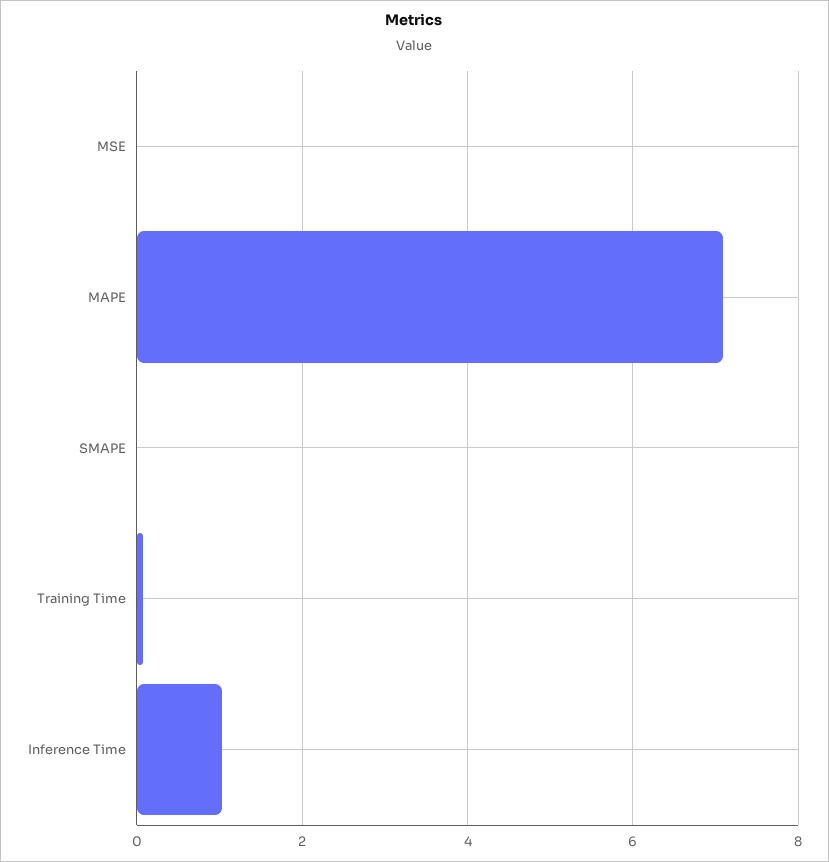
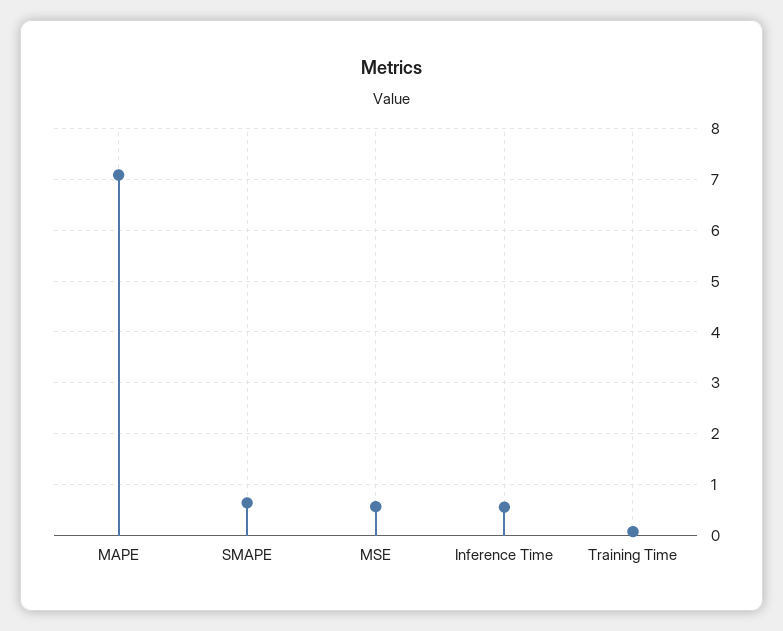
MSE: 0 -> 0.6
SMAPE: 0 -> 0.6
Inference Time: 1 -> 0.6

